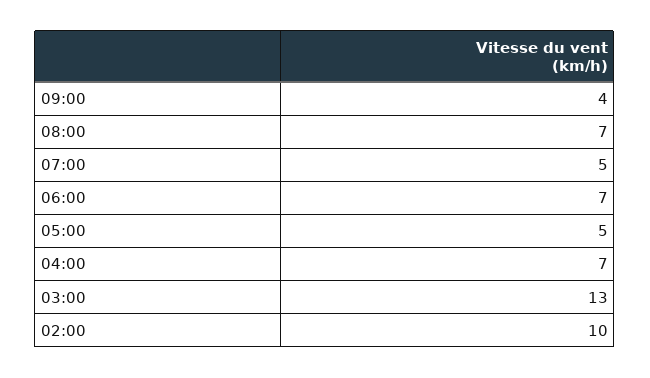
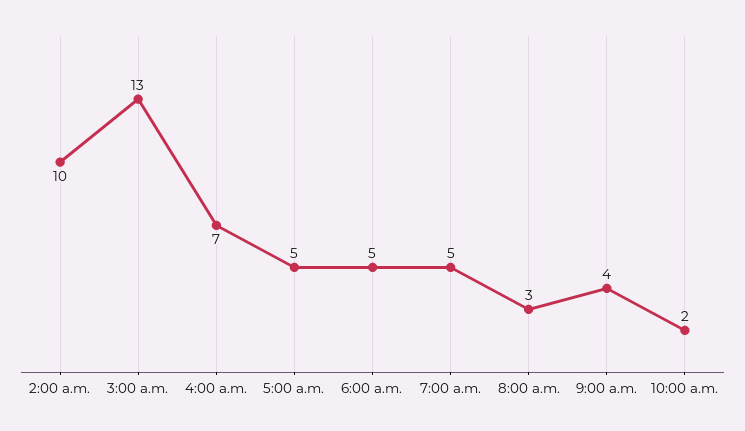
08:00: 7 -> 3
06:00: 7 -> 5
10:00 a.m.: none -> 2

